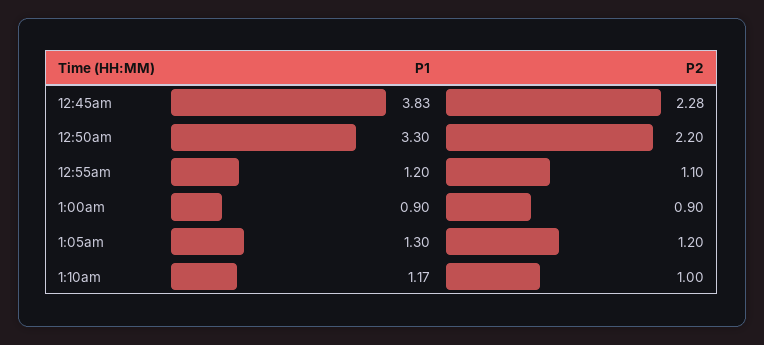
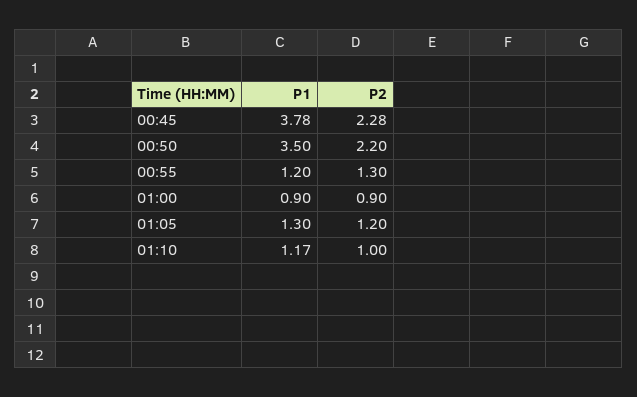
P1, 12:45am: 3.83 -> 3.78
P1, 12:50am: 3.3 -> 3.5
P2, 12:55am: 1.1 -> 1.3

